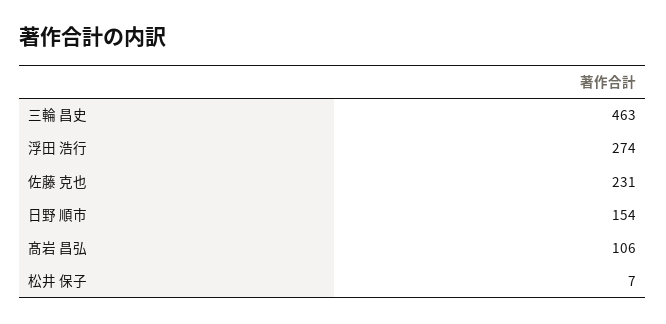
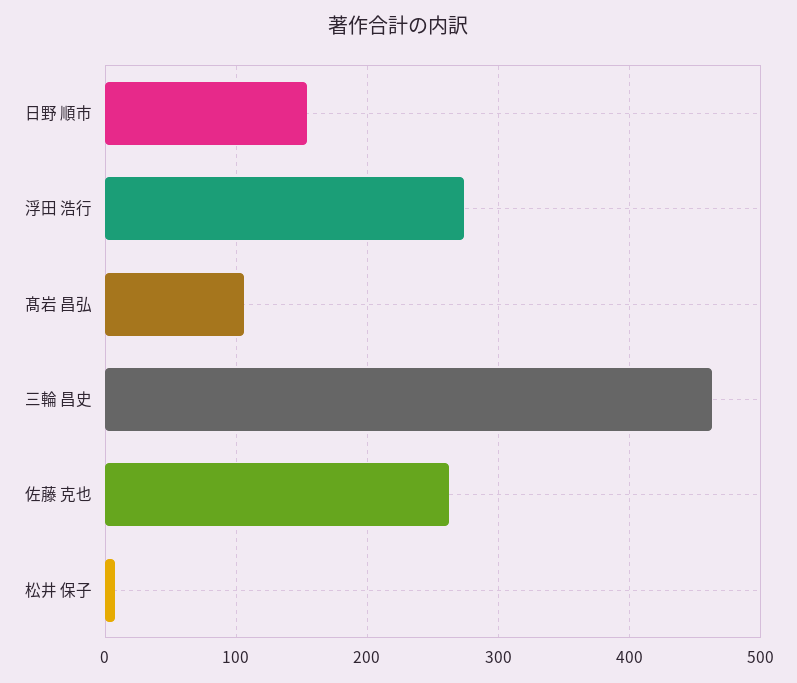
佐藤 克也: 231 -> 260

